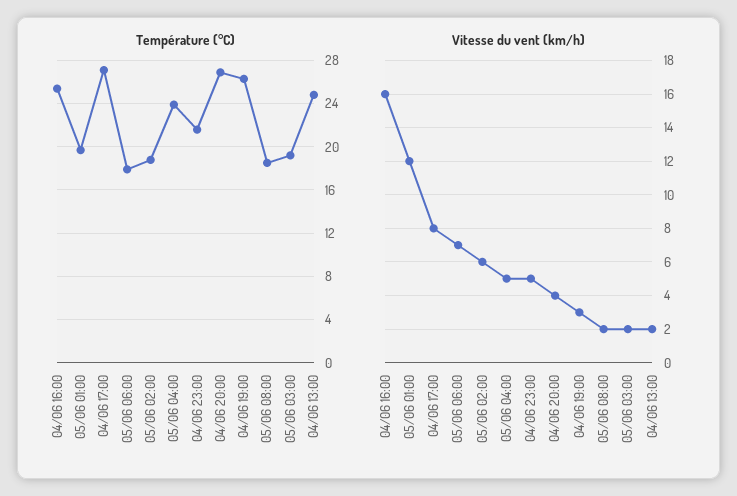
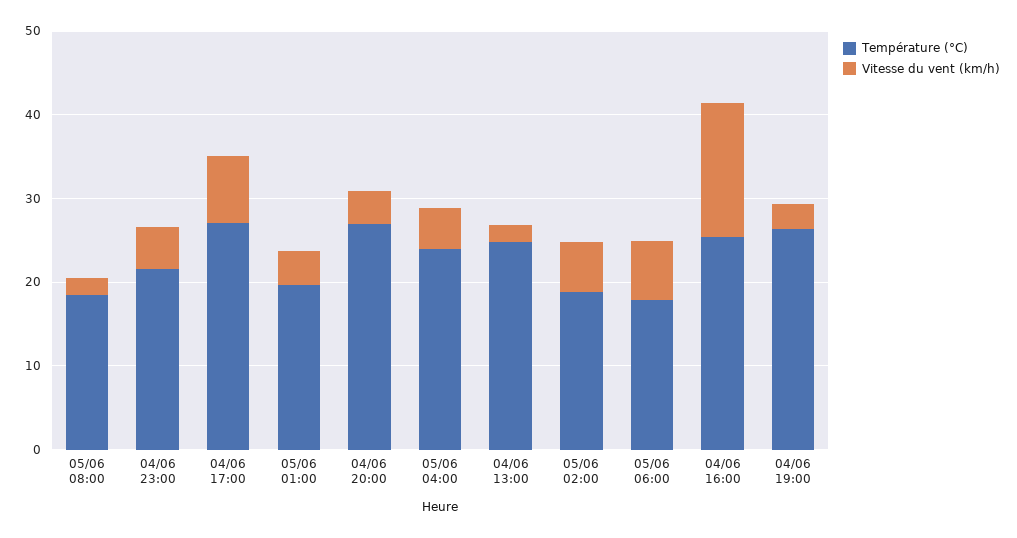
Température (°C), 05/06 03:00: 19 -> none
Vitesse du vent (km/h), 05/06 01:00: 12 -> 4
Vitesse du vent (km/h), 05/06 03:00: 2 -> none

